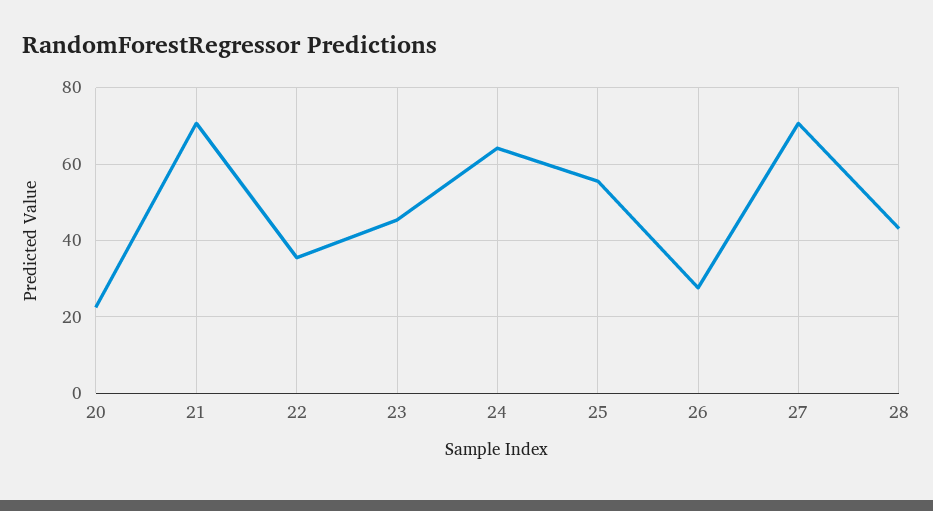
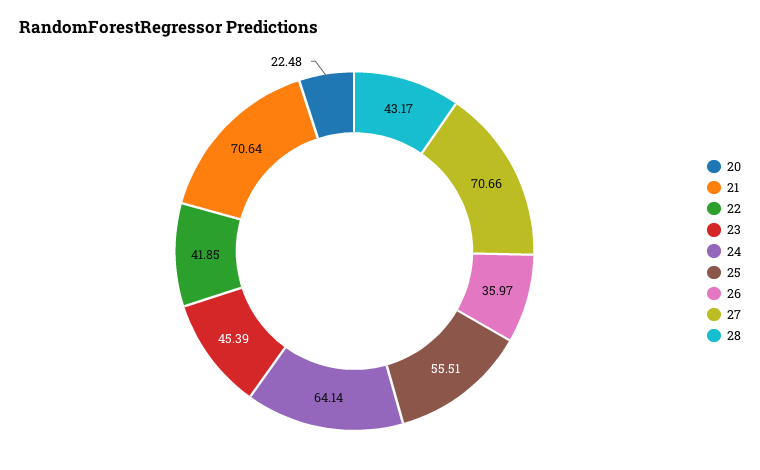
22: 36 -> 41.85
26: 28 -> 35.97

